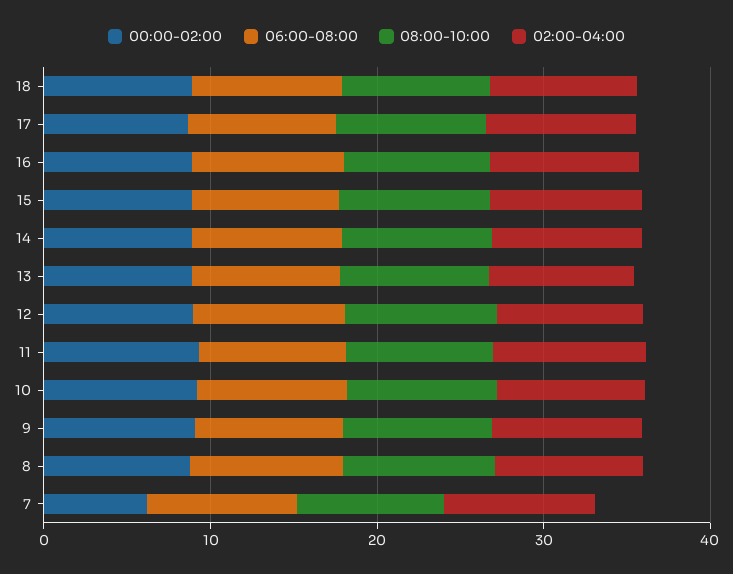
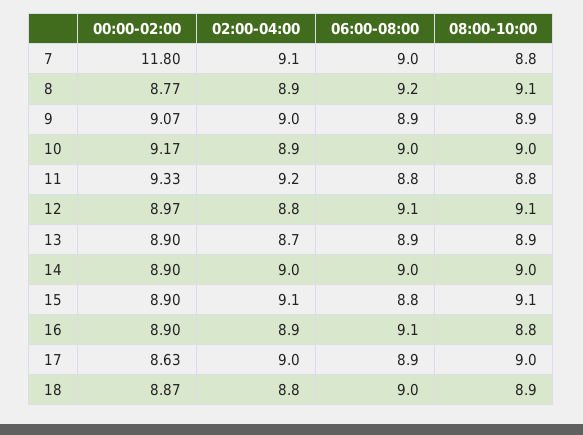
00:00-02:00, 7: 6 -> 11.8

